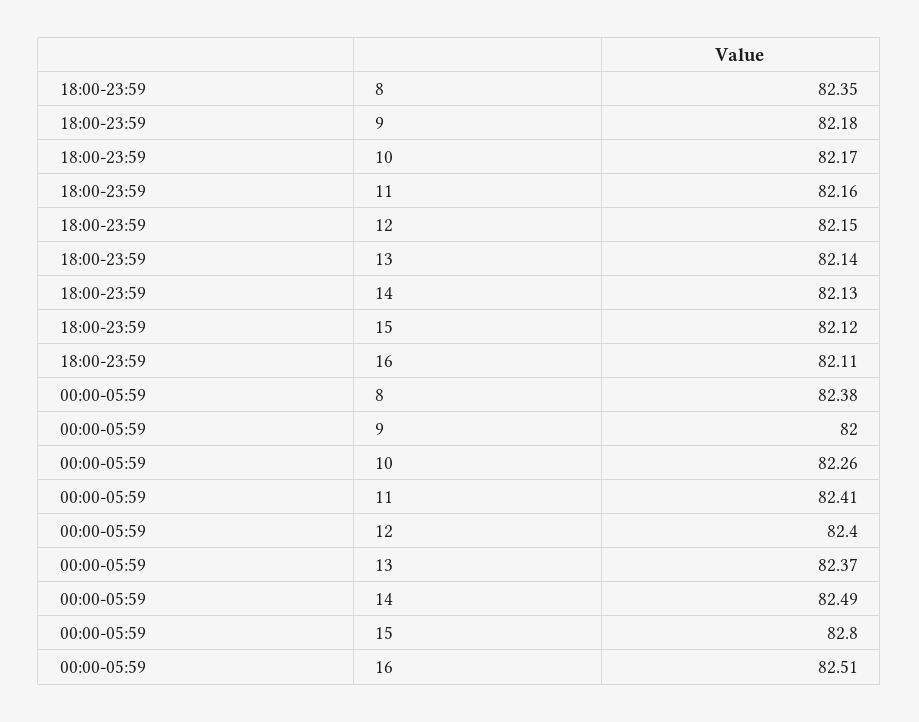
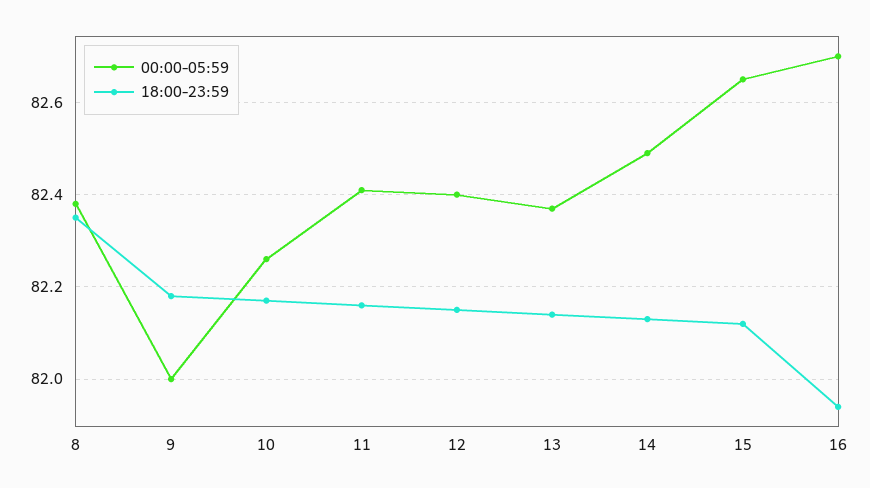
18:00-23:59, 16: 82.11 -> 81.95
00:00-05:59, 15: 82.8 -> 82.65
00:00-05:59, 16: 82.51 -> 82.7

